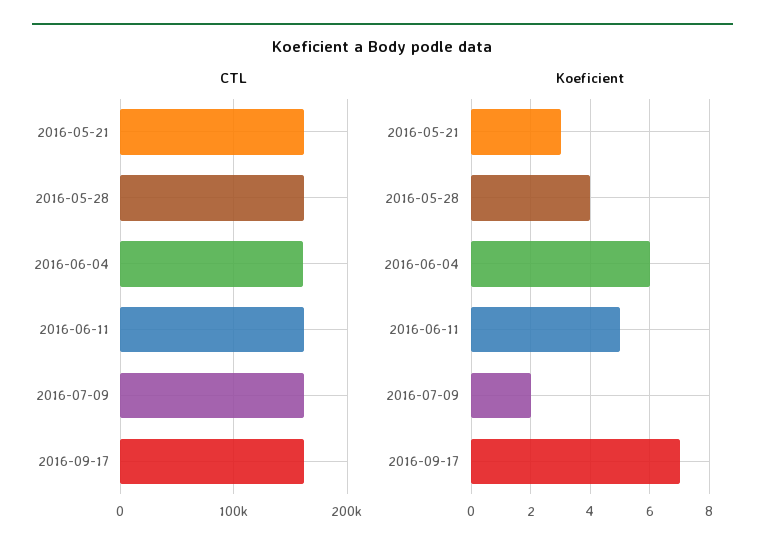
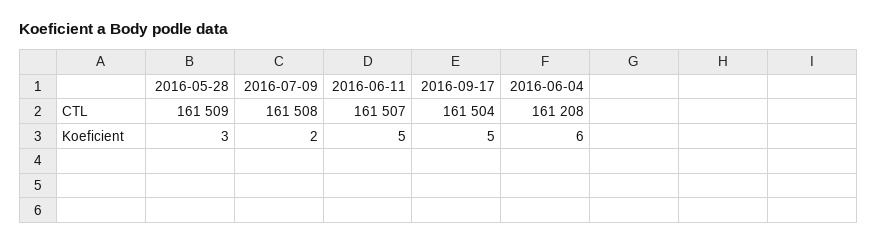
CTL, 2016-05-21: 160000 -> none
Koeficient, 2016-05-21: 3 -> none
Koeficient, 2016-05-28: 4 -> 3
Koeficient, 2016-09-17: 7 -> 5

